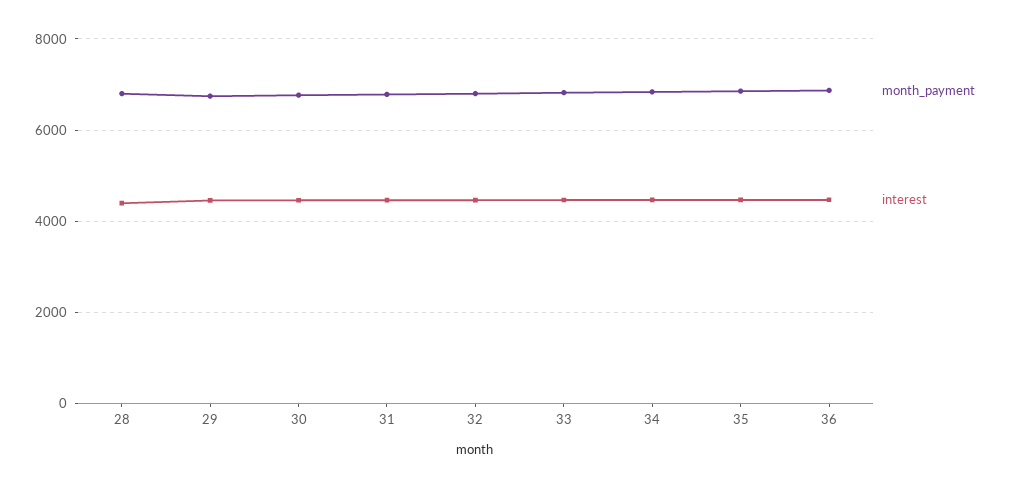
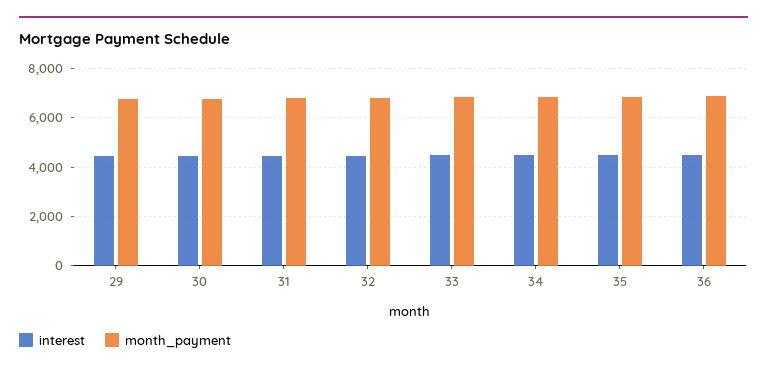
month_payment, 28: 6800 -> none
interest, 28: 4400 -> none

